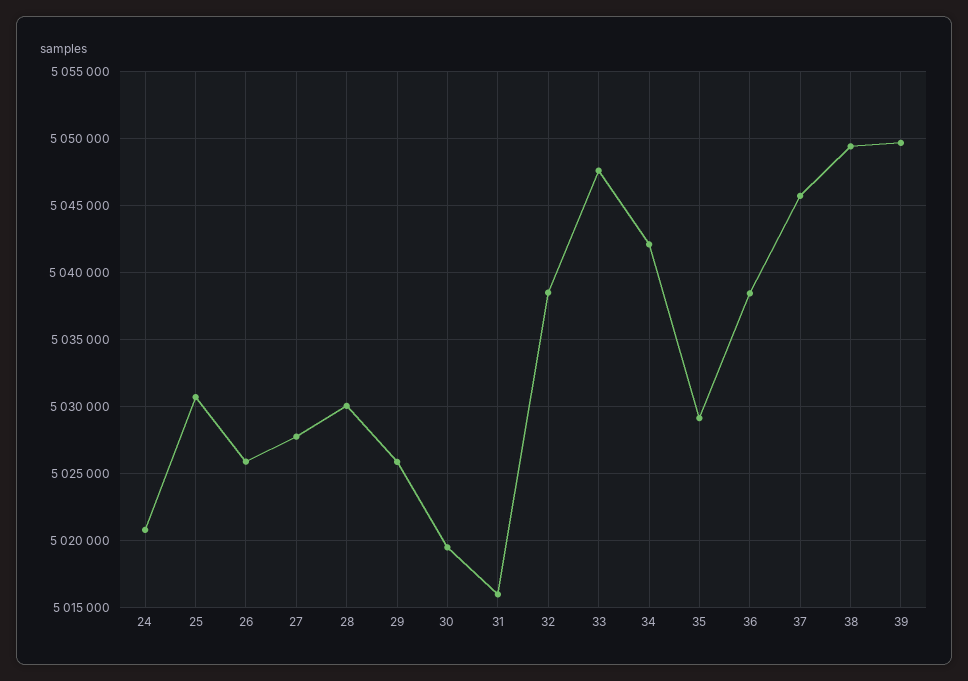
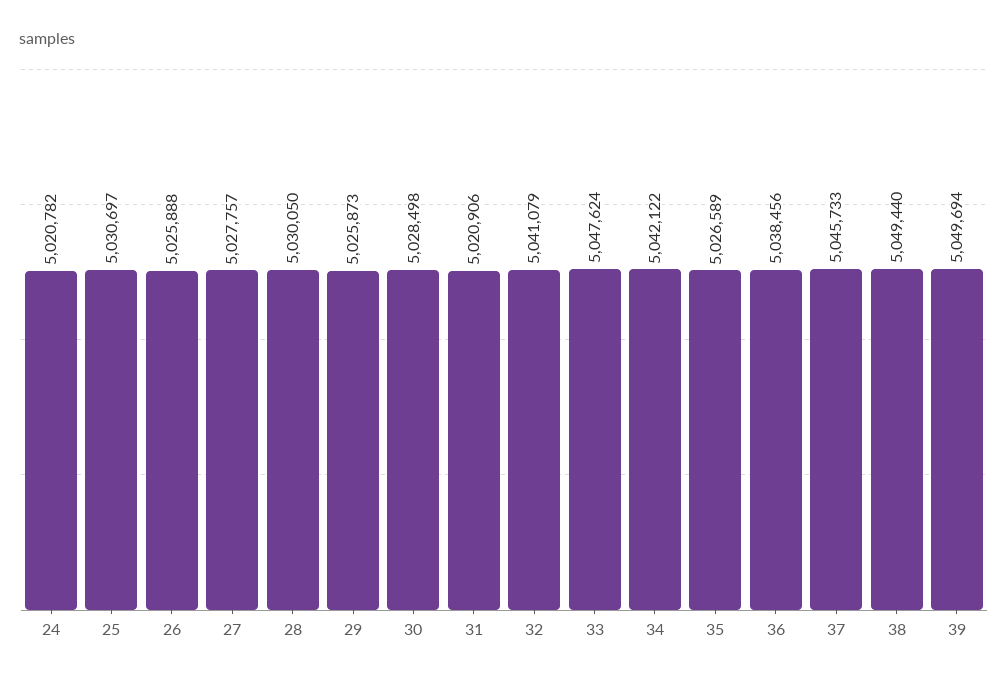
30: 5019500 -> 5028498
31: 5016000 -> 5020906
32: 5038500 -> 5041079
35: 5029000 -> 5026589

